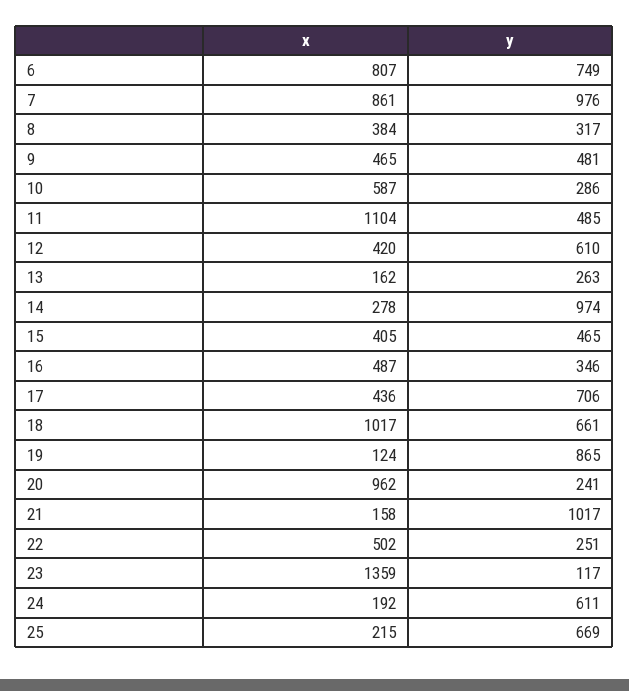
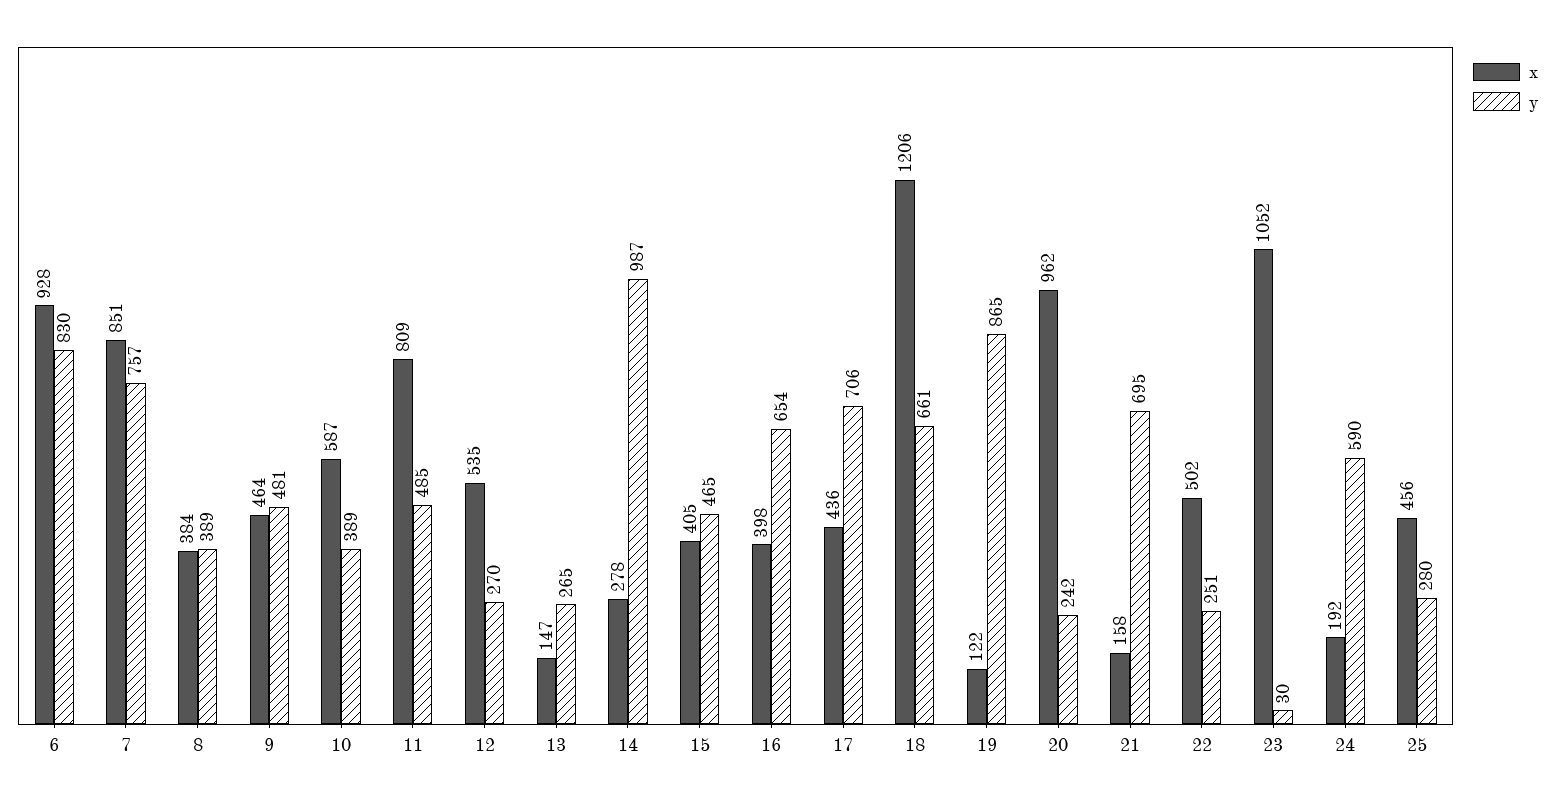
x, 6: 807 -> 928
y, 6: 749 -> 830
x, 7: 861 -> 851
y, 7: 976 -> 757
y, 8: 317 -> 389
x, 9: 465 -> 464
y, 10: 286 -> 389
x, 11: 1104 -> 809
x, 12: 420 -> 535
y, 12: 610 -> 270
x, 13: 162 -> 147
y, 13: 263 -> 265
y, 14: 974 -> 987
x, 16: 487 -> 398
y, 16: 346 -> 654
x, 18: 1017 -> 1206
x, 19: 124 -> 122
y, 20: 241 -> 242
y, 21: 1017 -> 695
x, 23: 1359 -> 1052
y, 23: 117 -> 30
y, 24: 611 -> 590
x, 25: 215 -> 456
y, 25: 669 -> 280

